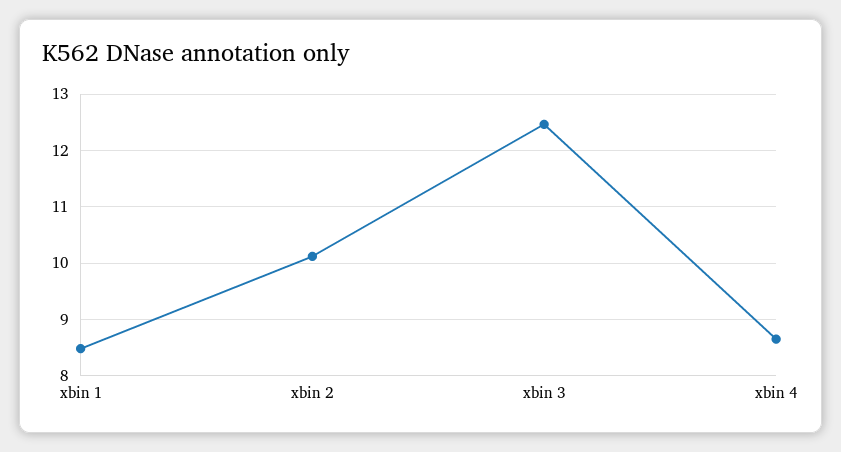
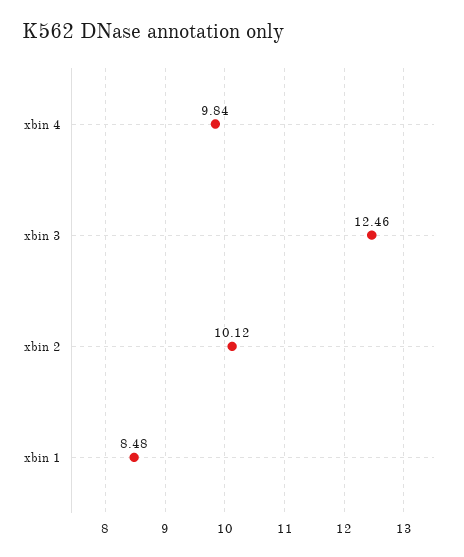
xbin 4: 8.6 -> 9.84

